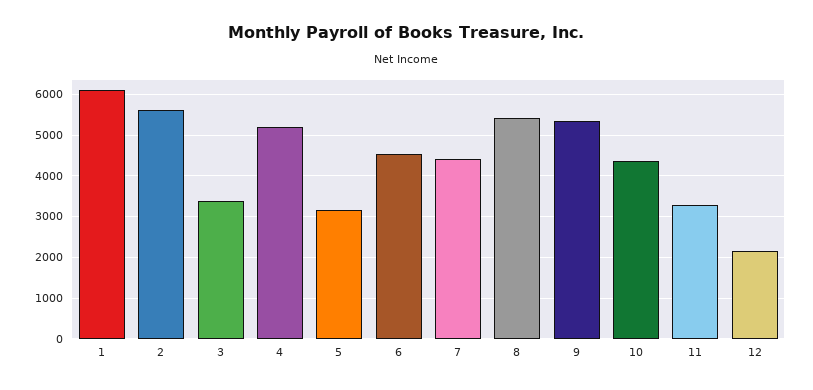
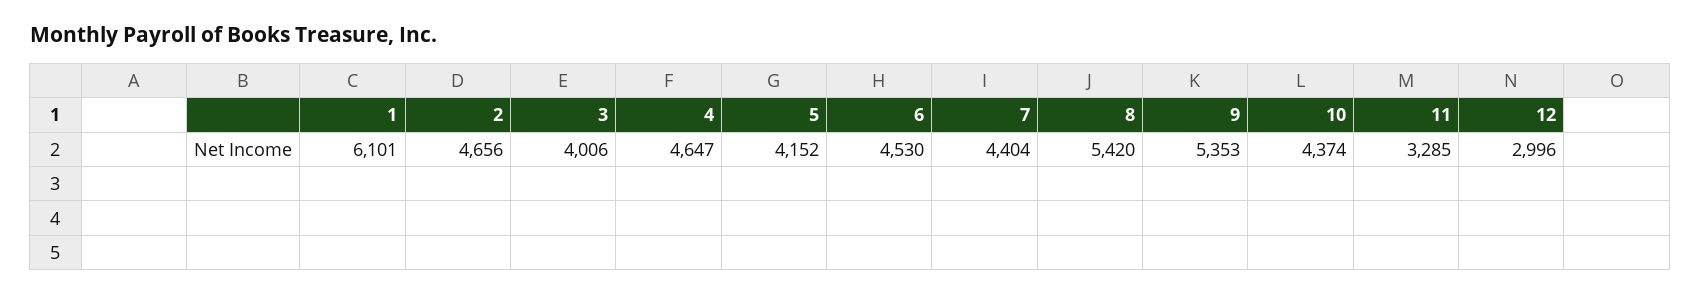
2: 5600 -> 4656
3: 3400 -> 4006
4: 5200 -> 4647
5: 3200 -> 4152
12: 2200 -> 2996

